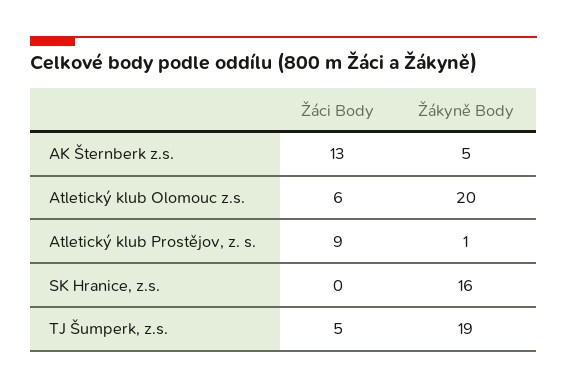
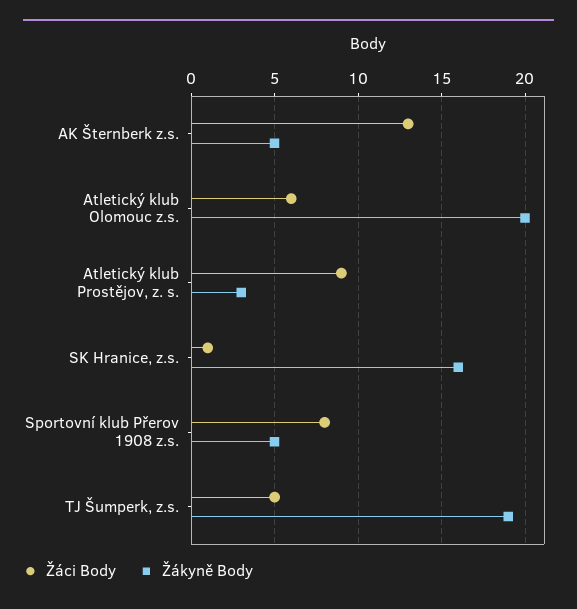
Žákyně Body, Atletický klub Prostějov, z. s.: 1 -> 3
Žáci Body, SK Hranice, z.s.: 0 -> 1
Žáci Body, Sportovní klub Přerov 1908 z.s.: none -> 8
Žákyně Body, Sportovní klub Přerov 1908 z.s.: none -> 5

